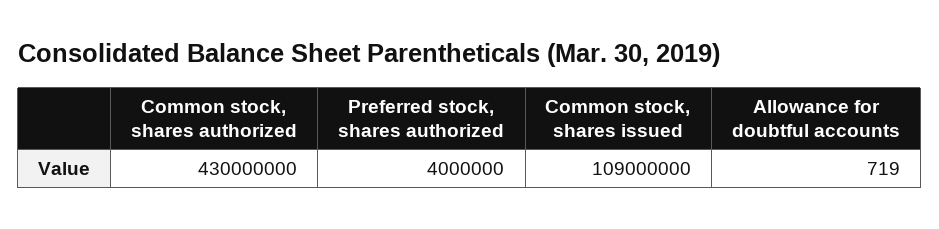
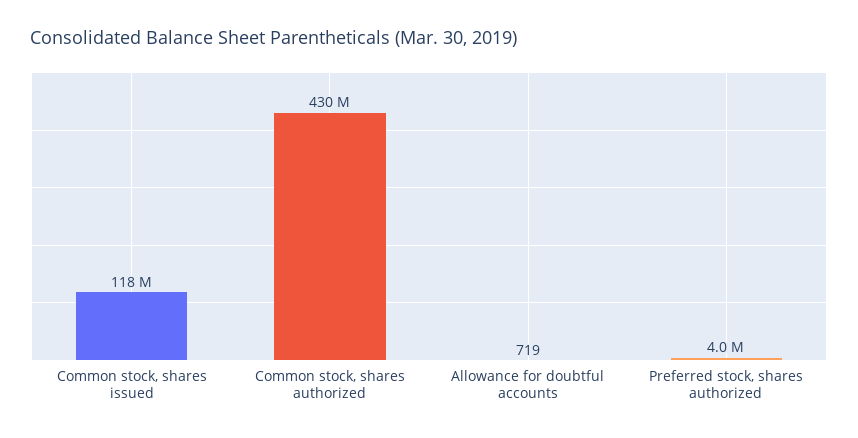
Common stock, shares issued: 109000000 -> 118000000

